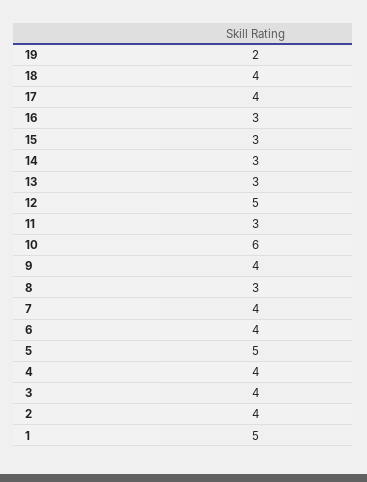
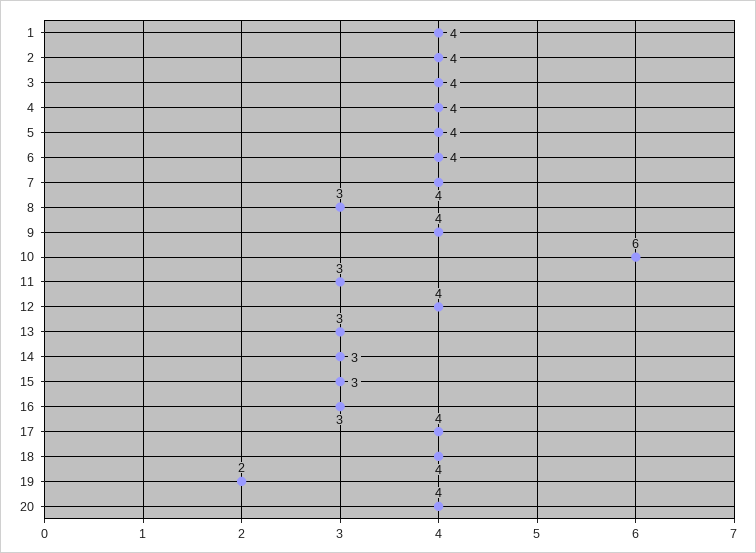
12: 5 -> 4
5: 5 -> 4
1: 5 -> 4
20: none -> 4

